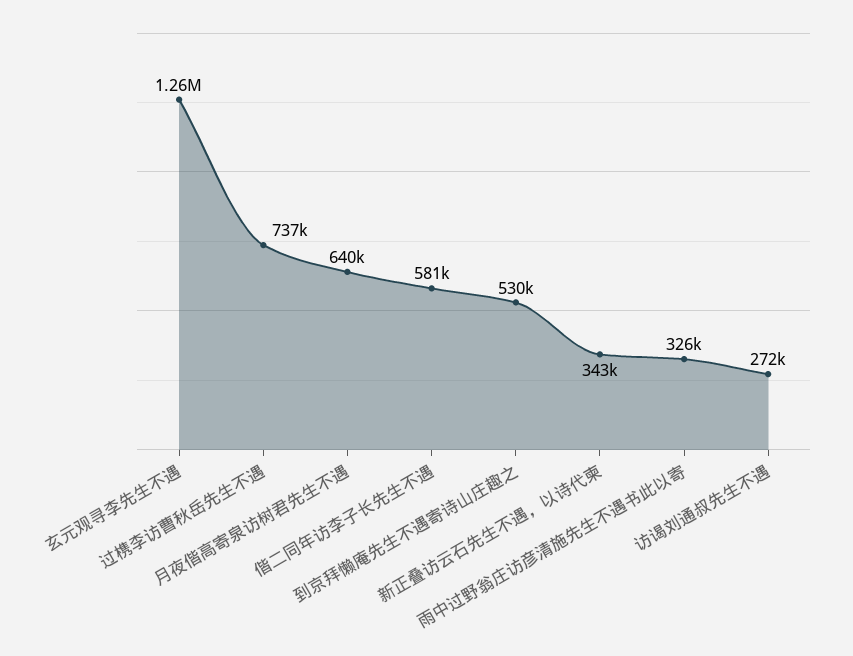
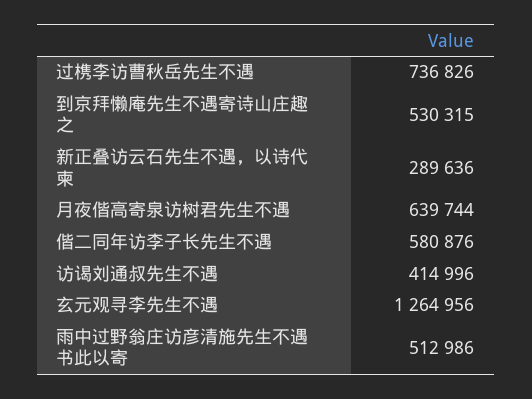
新正叠访云石先生不遇，以诗代柬: 343000 -> 289636
雨中过野翁庄访彦清施先生不遇书此以寄: 326000 -> 512986
访谒刘通叔先生不遇: 272000 -> 414996

